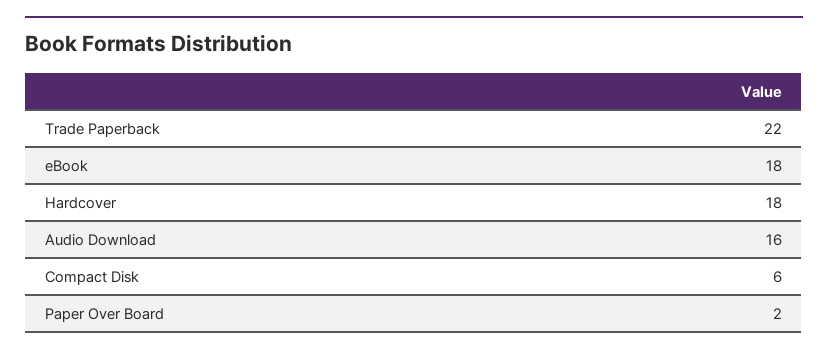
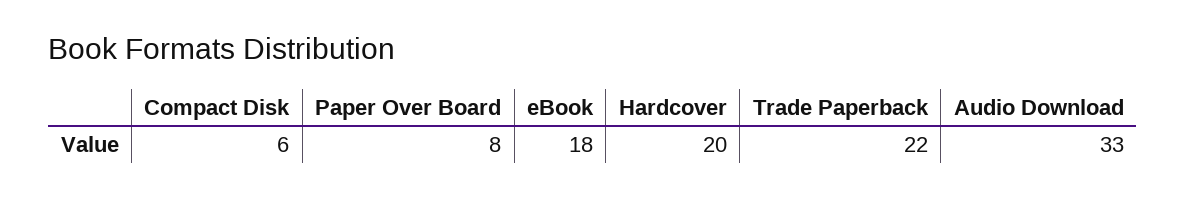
Hardcover: 18 -> 20
Audio Download: 16 -> 33
Paper Over Board: 2 -> 8

